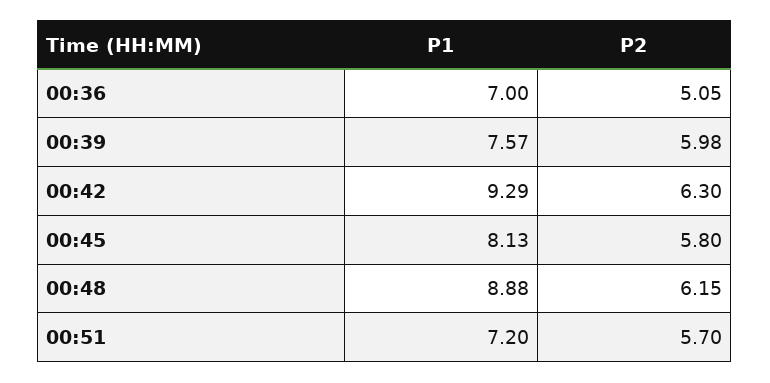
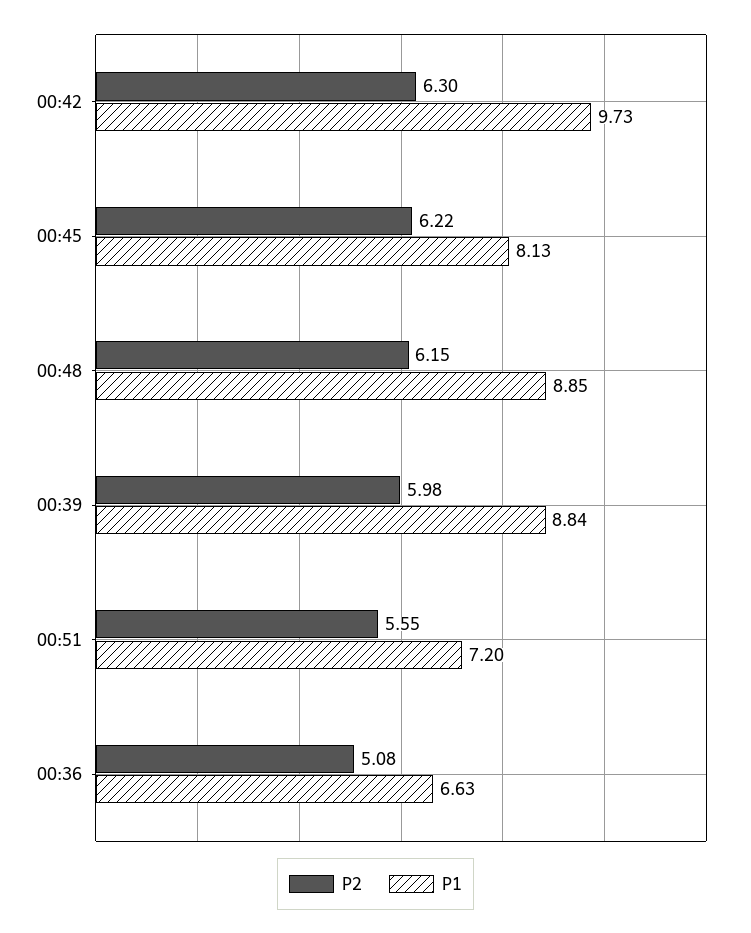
P1, 00:36: 7 -> 6.63
P2, 00:36: 5.05 -> 5.08
P1, 00:39: 7.57 -> 8.84
P1, 00:42: 9.29 -> 9.73
P2, 00:45: 5.8 -> 6.22
P1, 00:48: 8.88 -> 8.85
P2, 00:51: 5.7 -> 5.55

